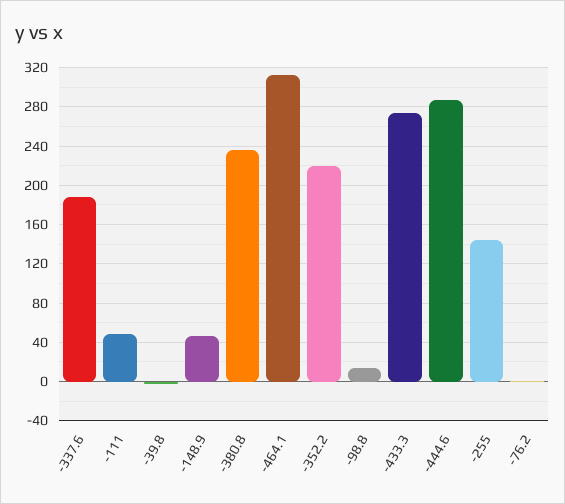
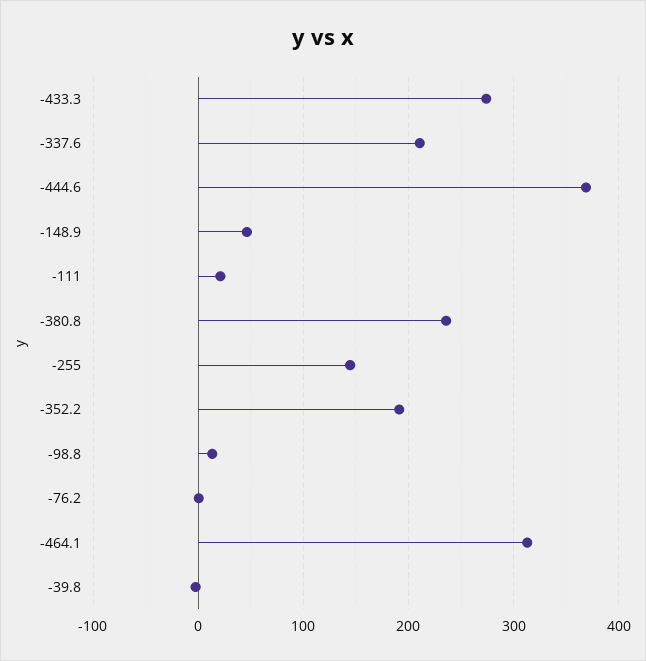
-337.6: 190 -> 210
-111: 50 -> 20
-352.2: 220 -> 190
-444.6: 290 -> 370

